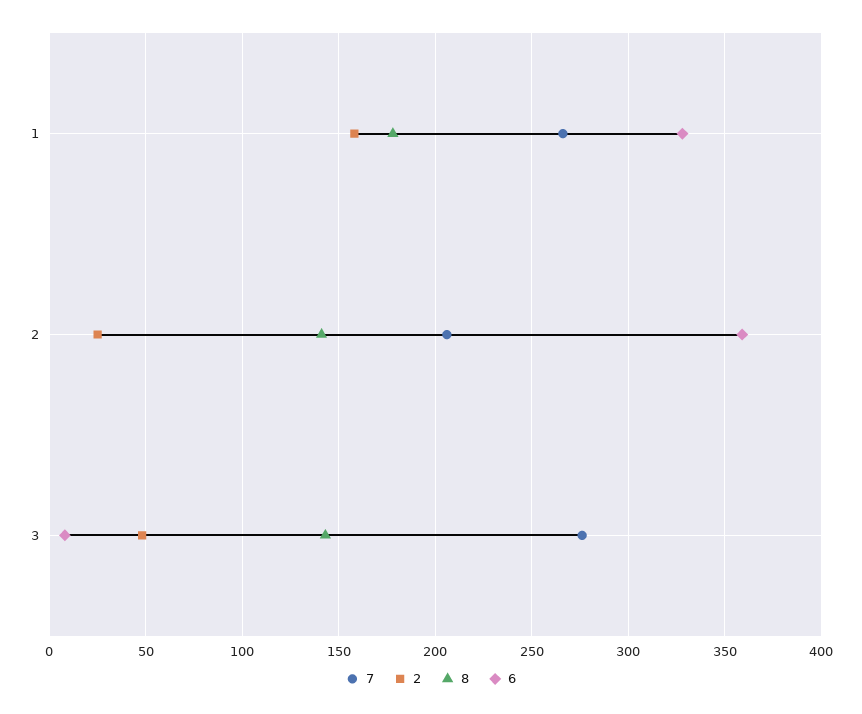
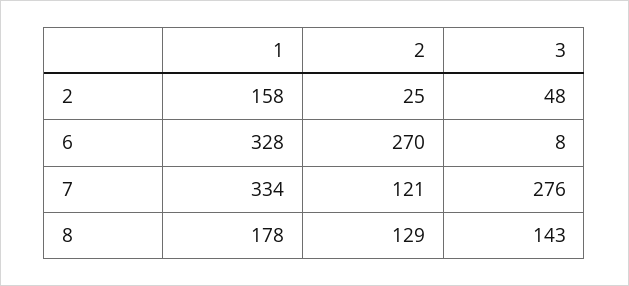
7, 1: 265 -> 334
7, 2: 205 -> 121
8, 2: 140 -> 129
6, 2: 360 -> 270

